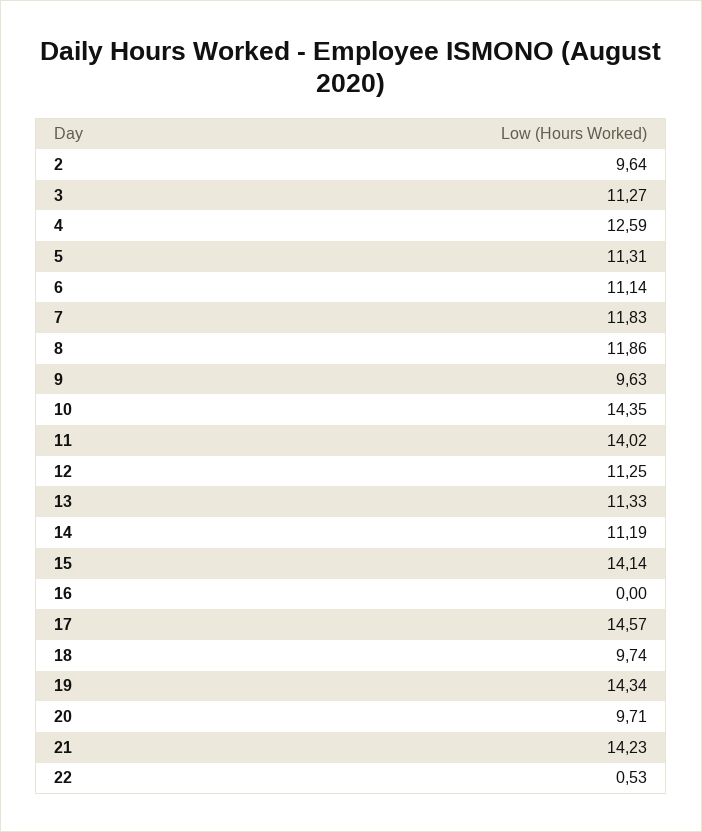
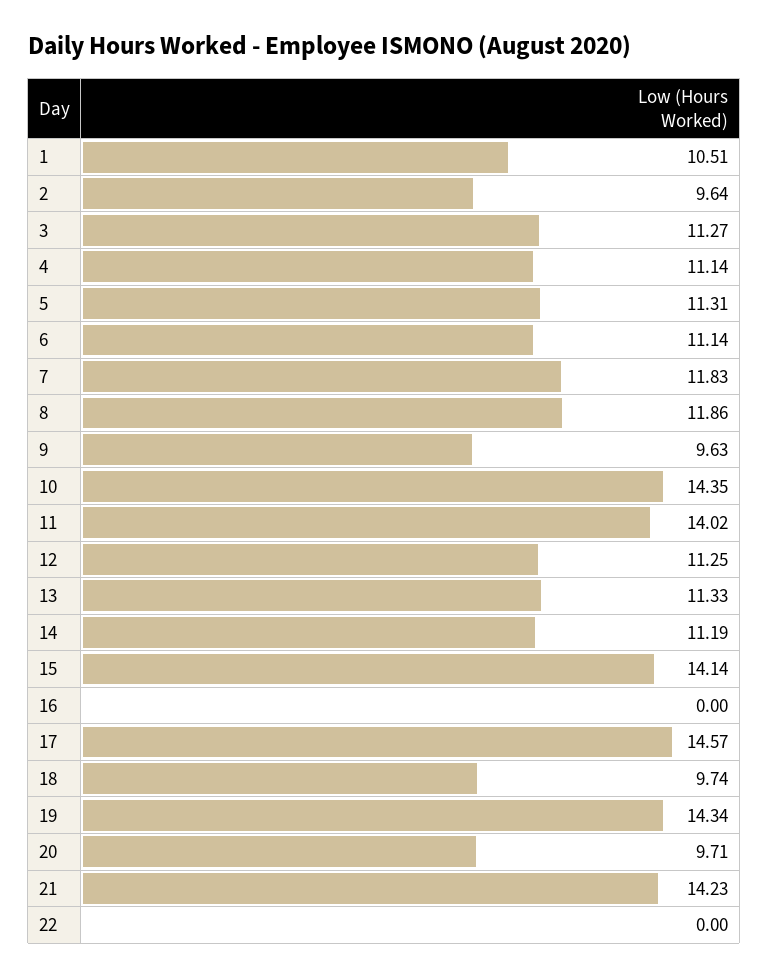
4: 12.59 -> 11.14
22: 0.53 -> 0
1: none -> 10.51

